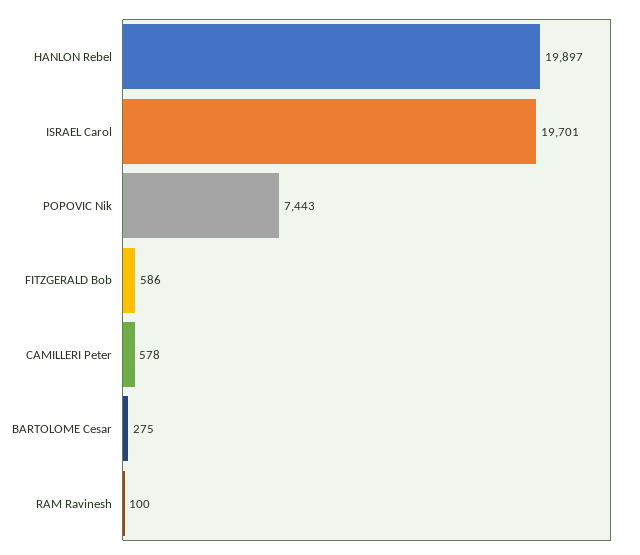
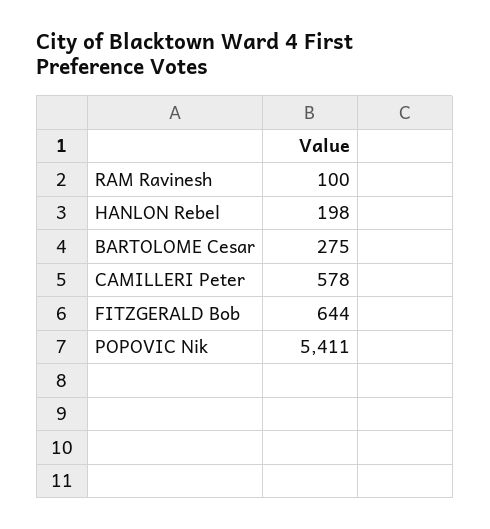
HANLON Rebel: 19897 -> 198
ISRAEL Carol: 19701 -> none
POPOVIC Nik: 7443 -> 5411
FITZGERALD Bob: 586 -> 644

